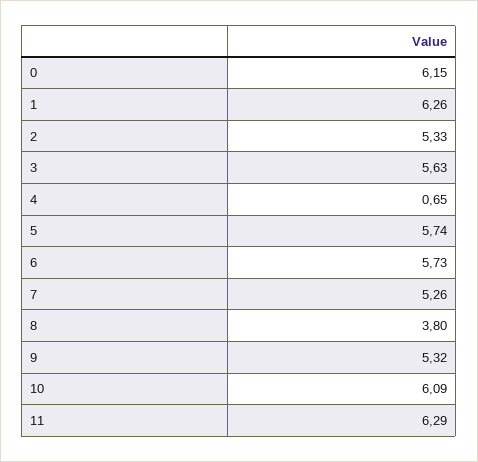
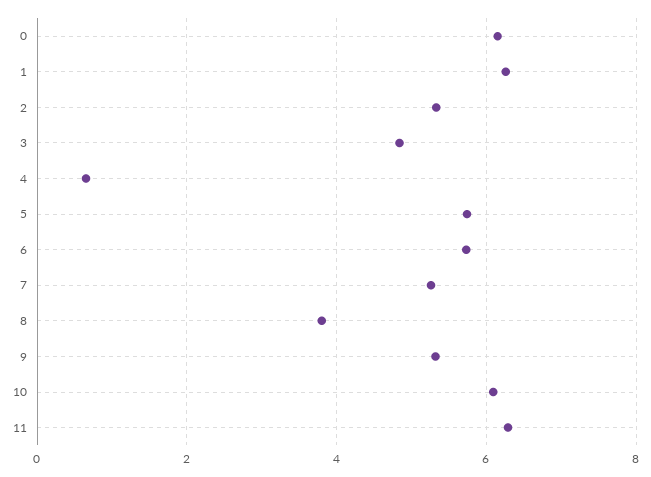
3: 5.63 -> 4.8

